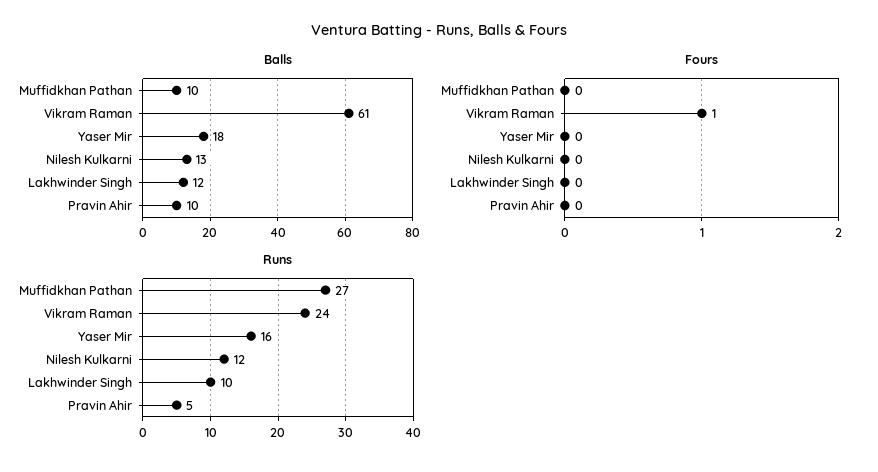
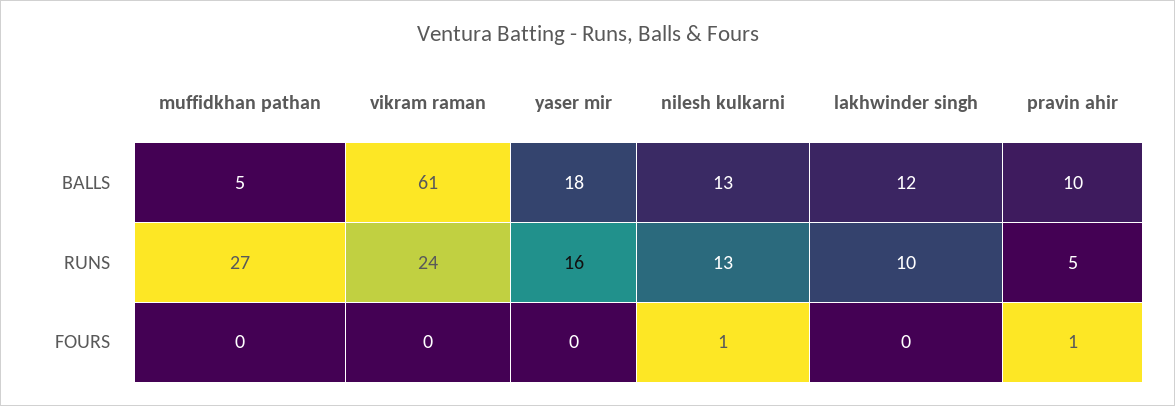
Balls, Muffidkhan Pathan: 10 -> 5
Fours, Vikram Raman: 1 -> 0
Fours, Nilesh Kulkarni: 0 -> 1
Fours, Pravin Ahir: 0 -> 1
Runs, Nilesh Kulkarni: 12 -> 13

